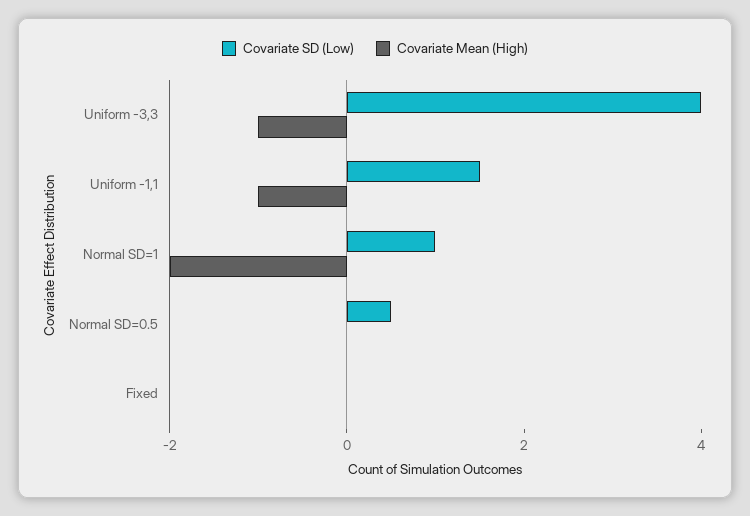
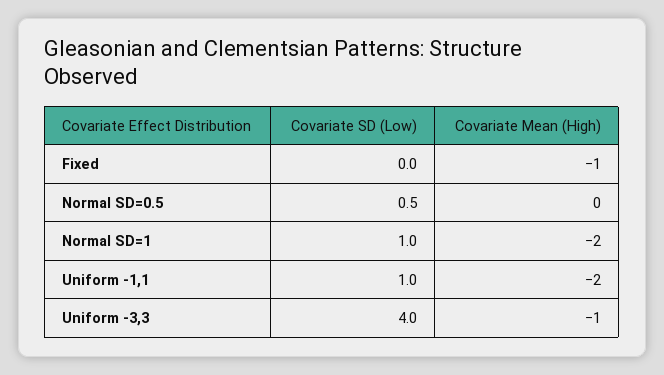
Covariate SD (Low), Uniform -1,1: 1.5 -> 1
Covariate Mean (High), Uniform -1,1: -1 -> -2
Covariate Mean (High), Fixed: 0 -> -1

